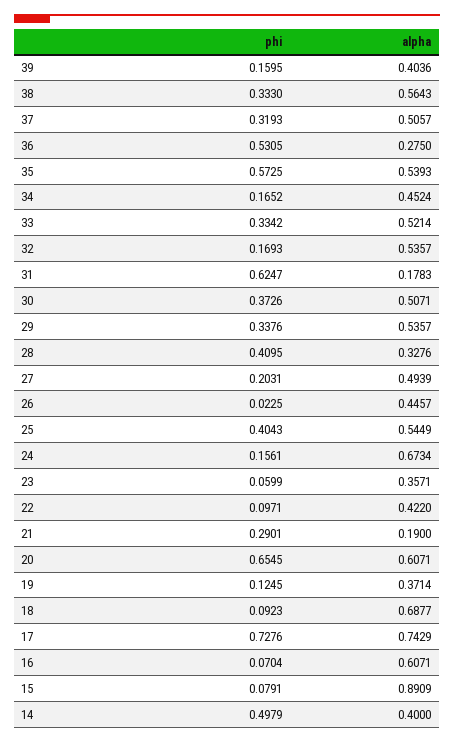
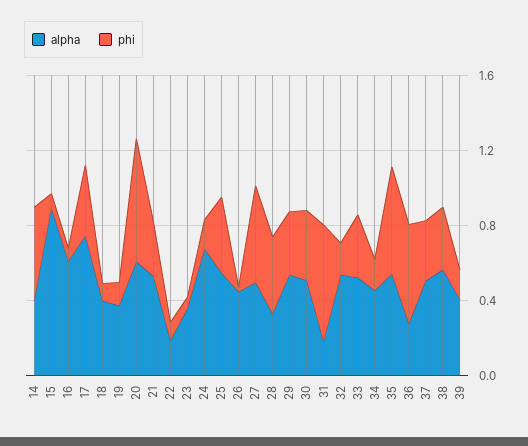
phi, 27: 0.2031 -> 0.5
alpha, 22: 0.422 -> 0.2
alpha, 21: 0.19 -> 0.5
alpha, 18: 0.6877 -> 0.4
phi, 17: 0.7276 -> 0.4

